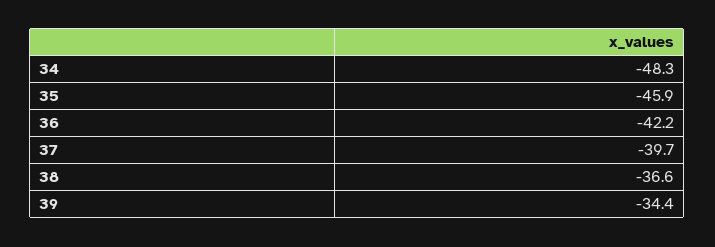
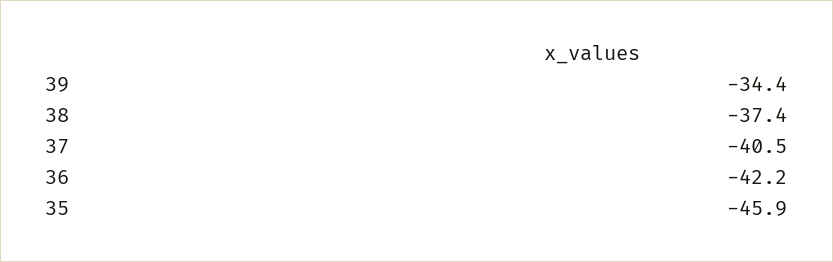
34: -48.3 -> none
37: -39.7 -> -40.5
38: -36.6 -> -37.4

